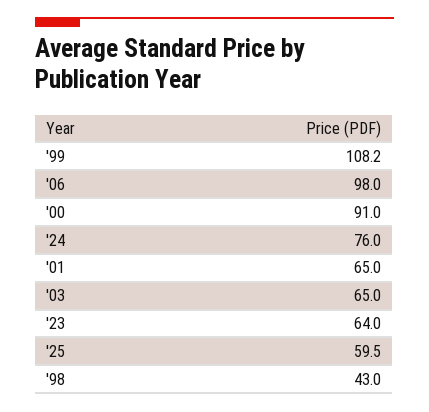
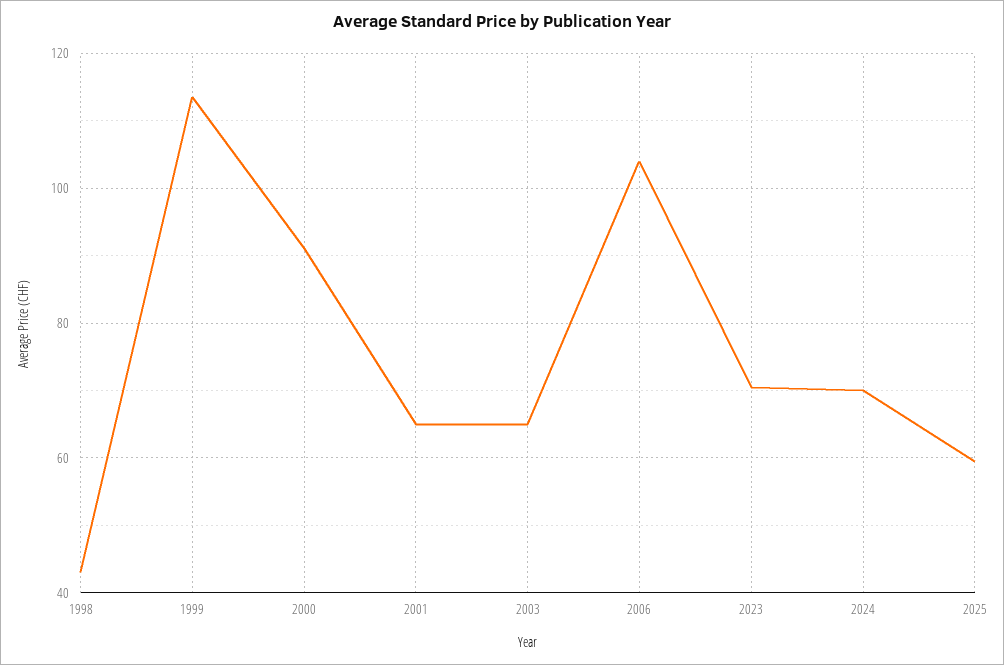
'99: 108.2 -> 114
'06: 98 -> 104
'24: 76 -> 70
'23: 64 -> 70

